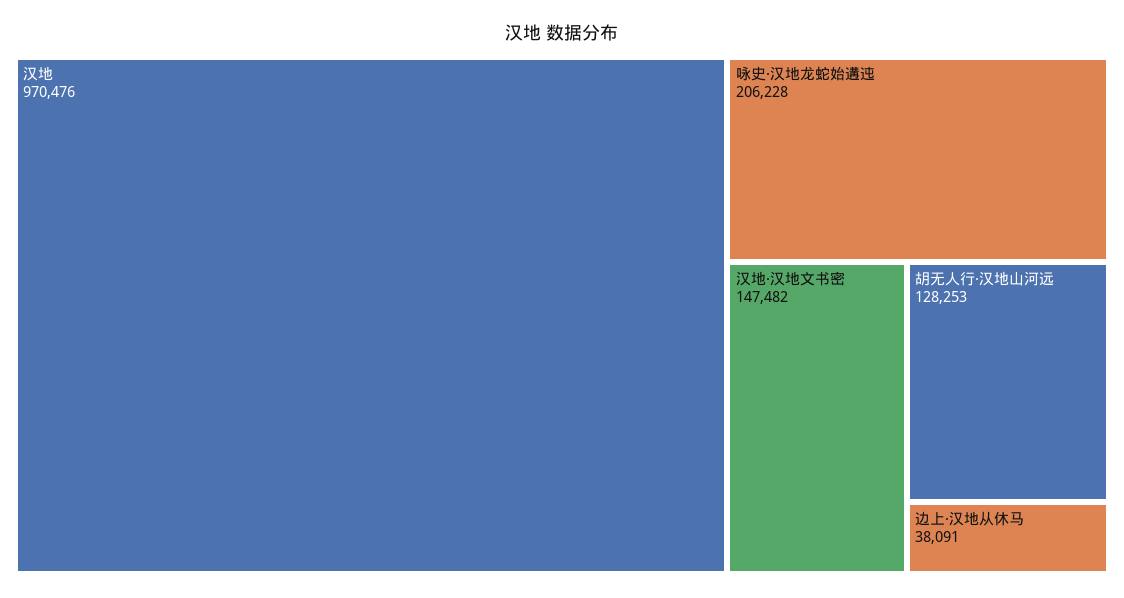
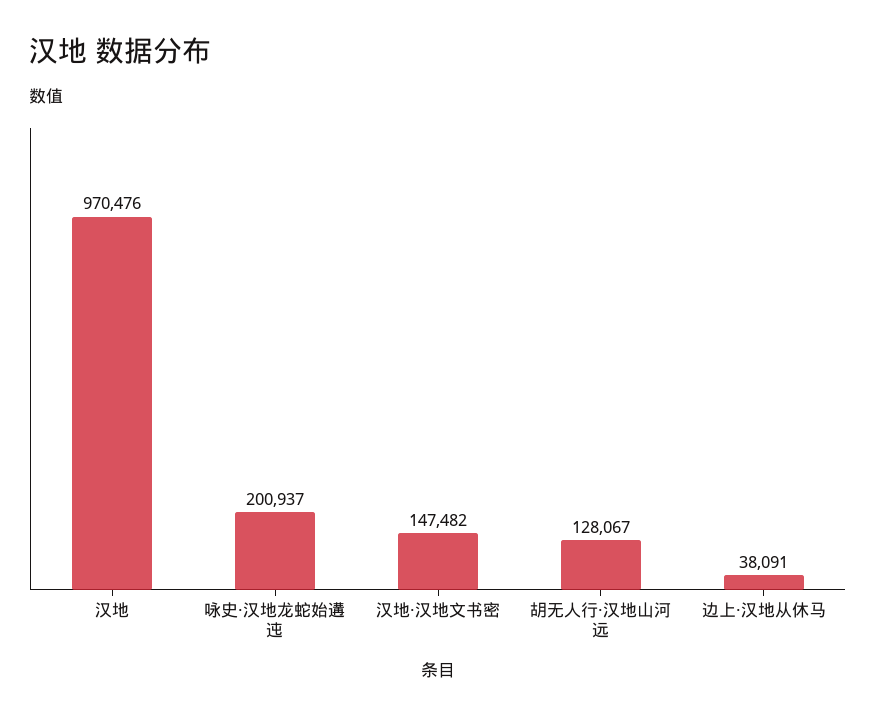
咏史·汉地龙蛇始遘迍: 206228 -> 200937
胡无人行·汉地山河远: 128253 -> 128067

